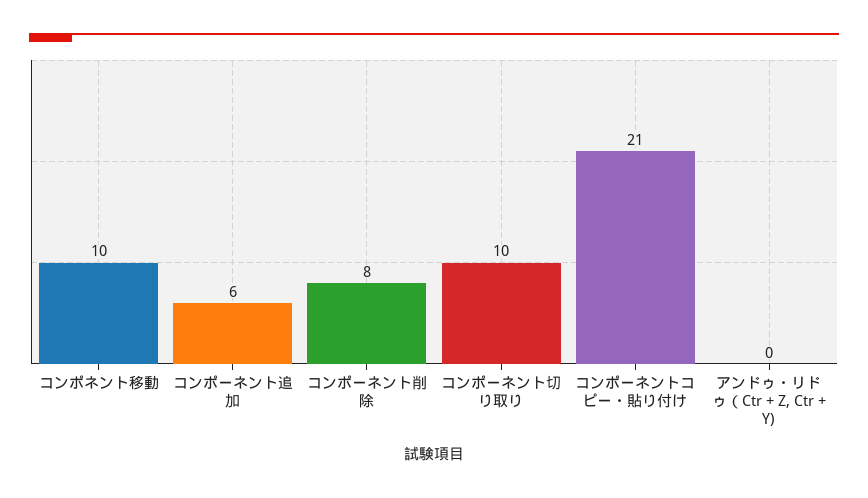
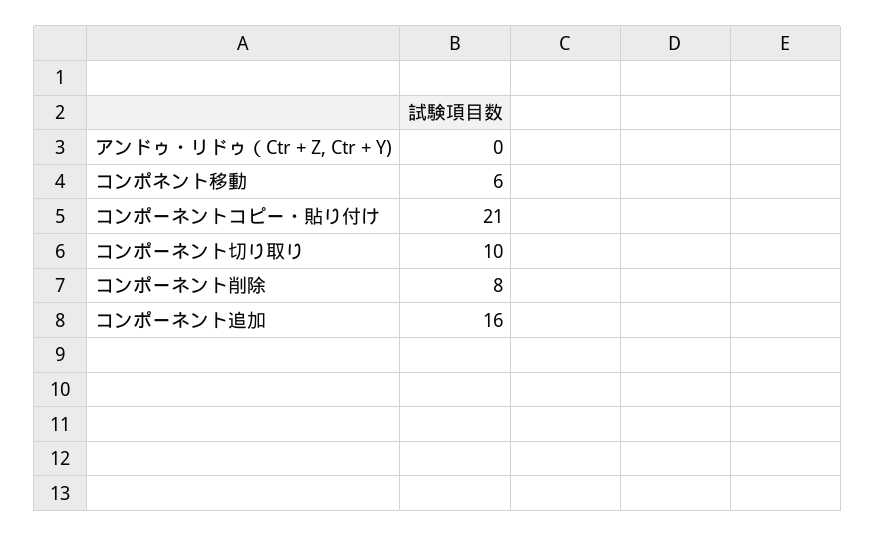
コンポネント移動: 10 -> 6
コンポーネント追加: 6 -> 16

